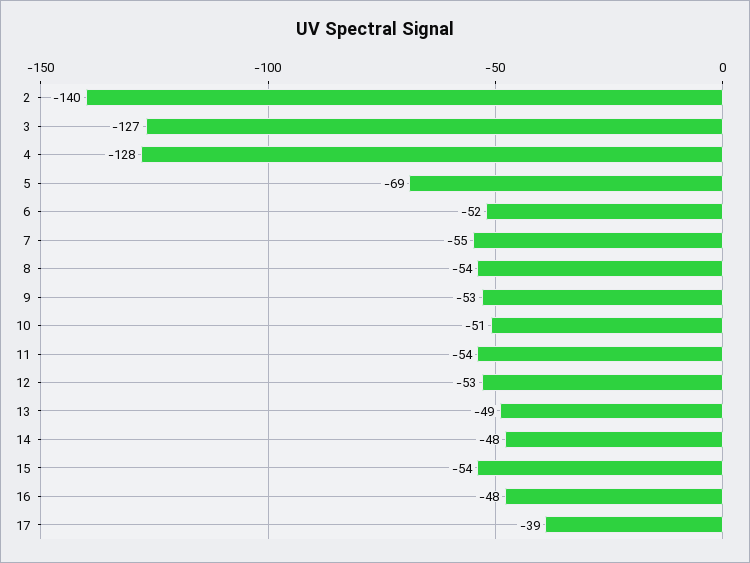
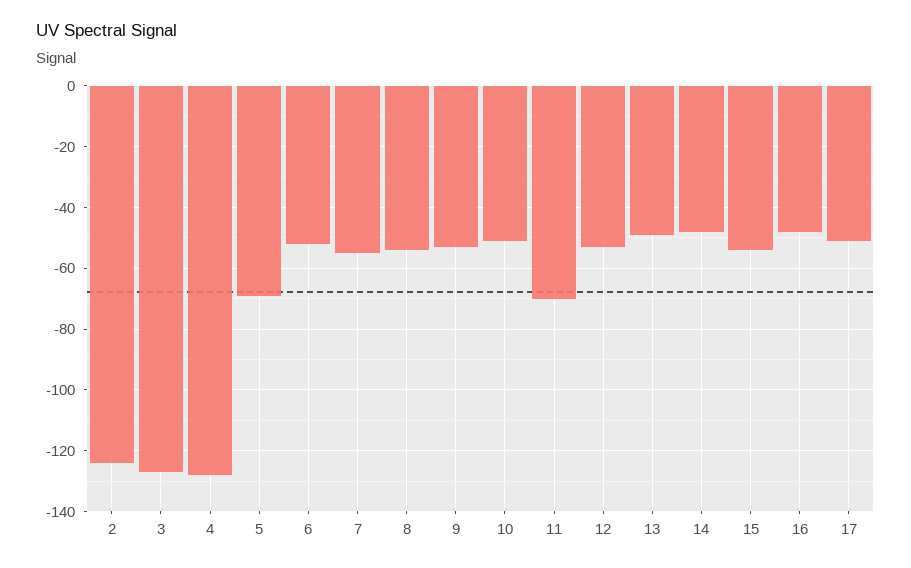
2: -140 -> -125
11: -54 -> -70
17: -39 -> -50

